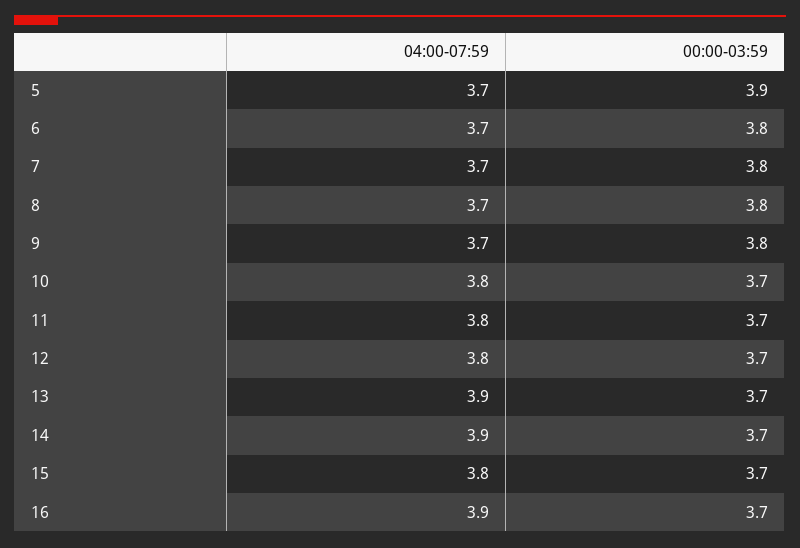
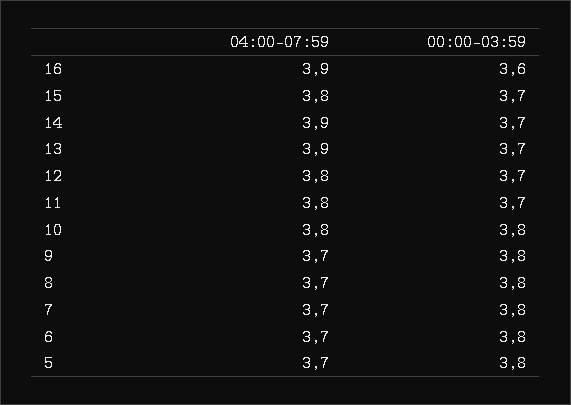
00:00-03:59, 5: 3.9 -> 3.8
00:00-03:59, 10: 3.7 -> 3.8
00:00-03:59, 16: 3.7 -> 3.6

